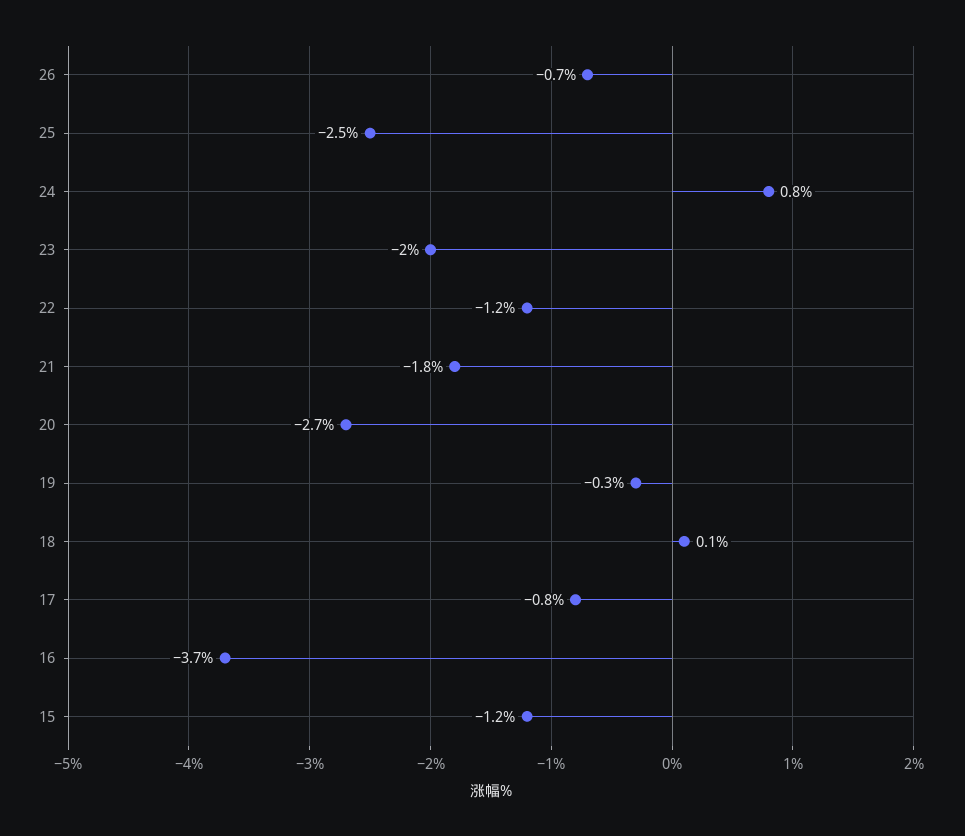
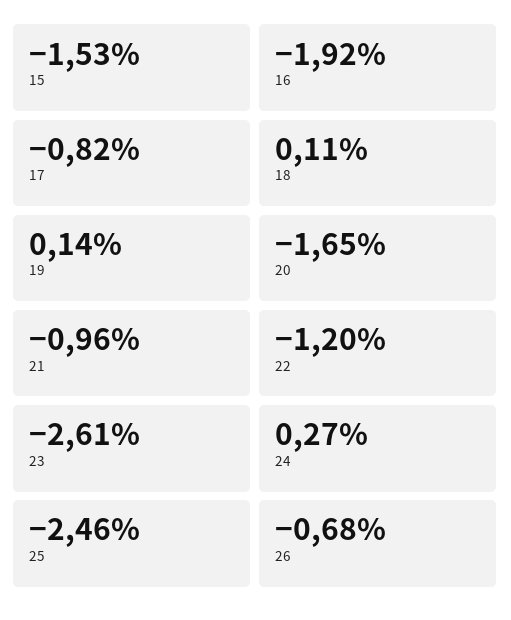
24: 0.8 -> 0.27
23: -2 -> -2.61
21: -1.8 -> -0.96
20: -2.7 -> -1.65
19: -0.3 -> 0.14
16: -3.7 -> -1.92
15: -1.2 -> -1.53

